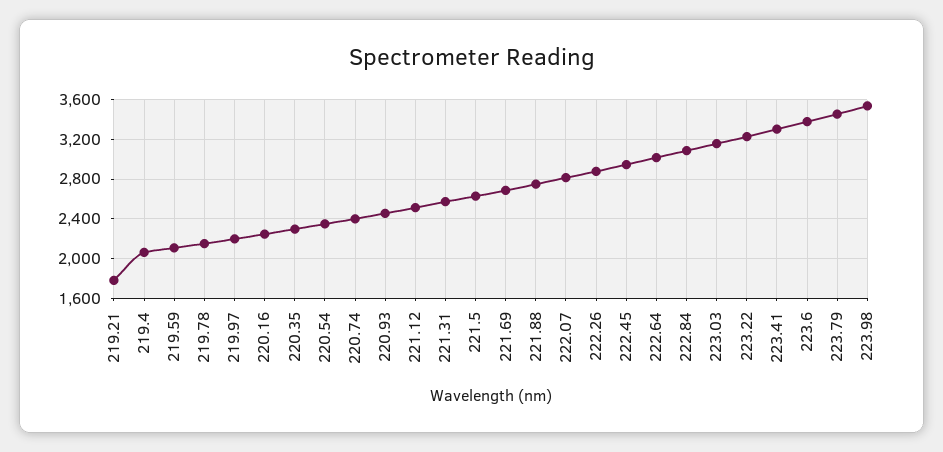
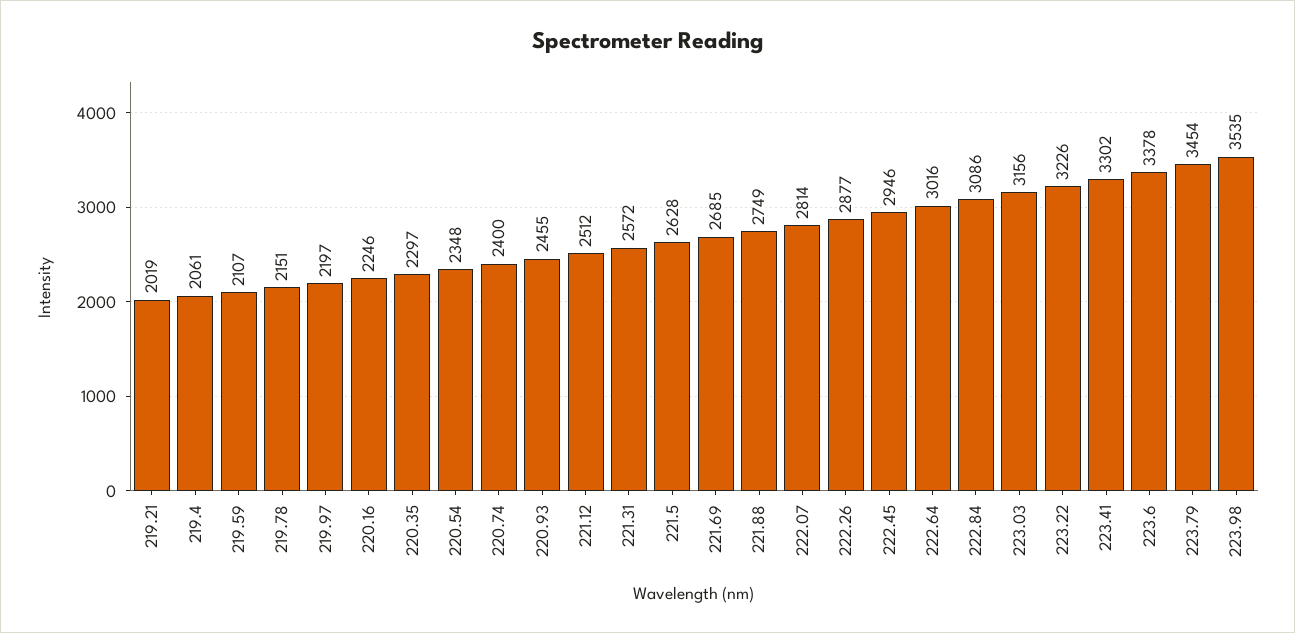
219.21: 1800 -> 2019

